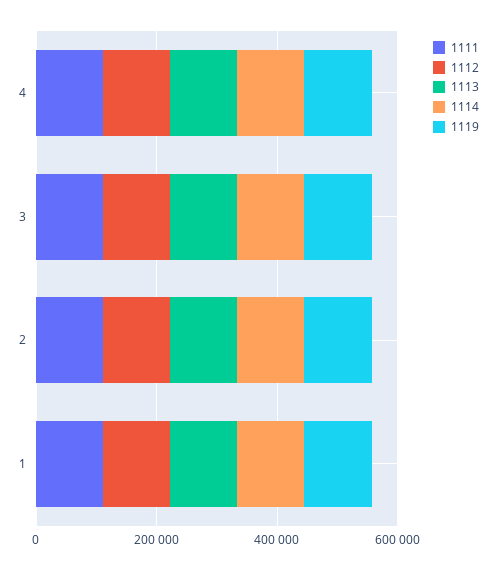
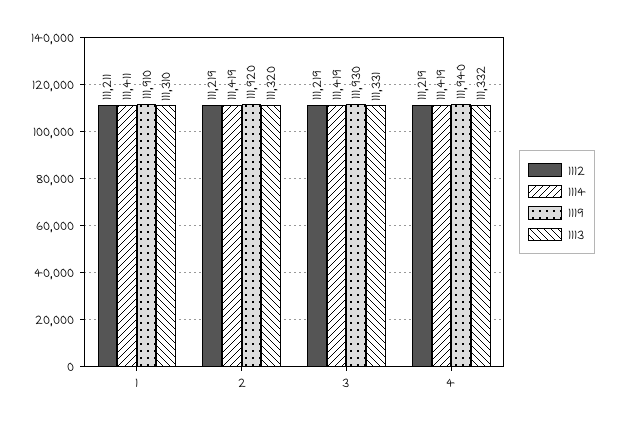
1111, 4: 100000 -> none
1111, 3: 100000 -> none
1111, 2: 100000 -> none
1111, 1: 100000 -> none

